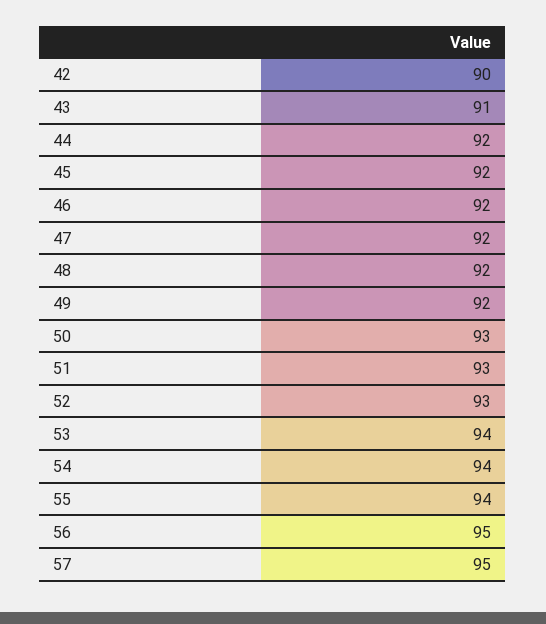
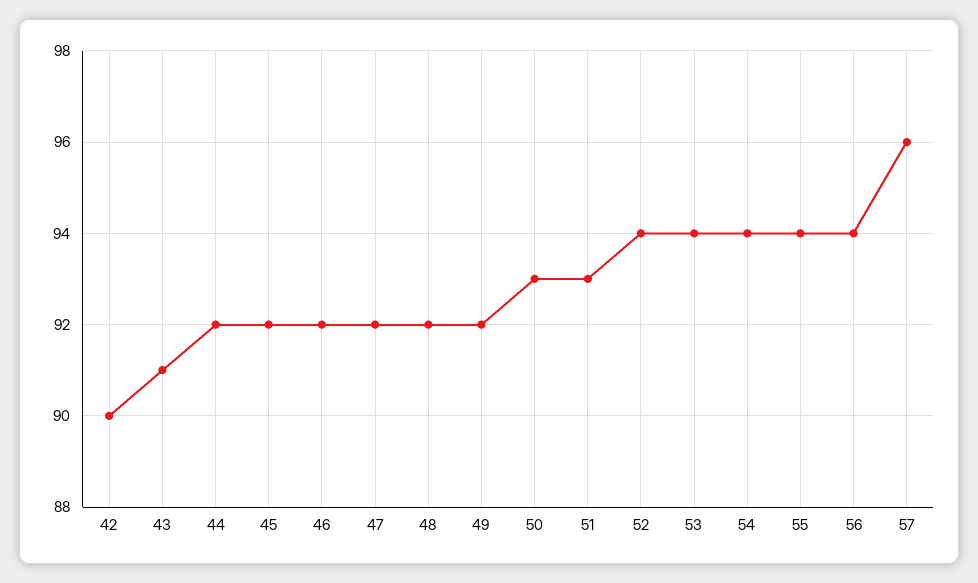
52: 93 -> 94
56: 95 -> 94
57: 95 -> 96

